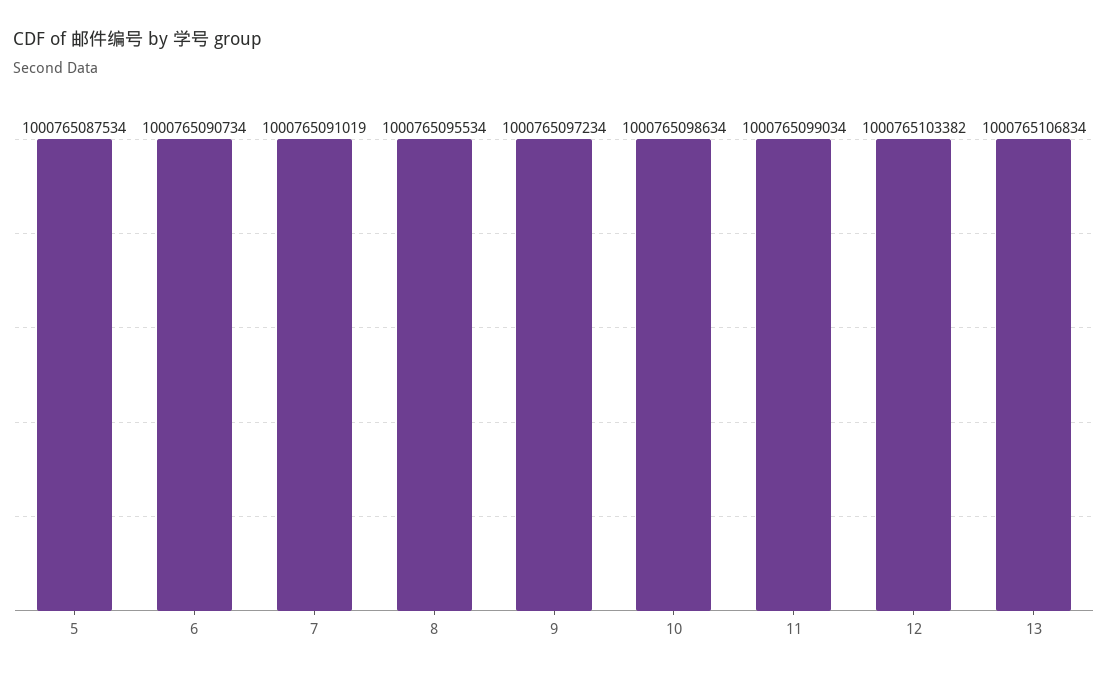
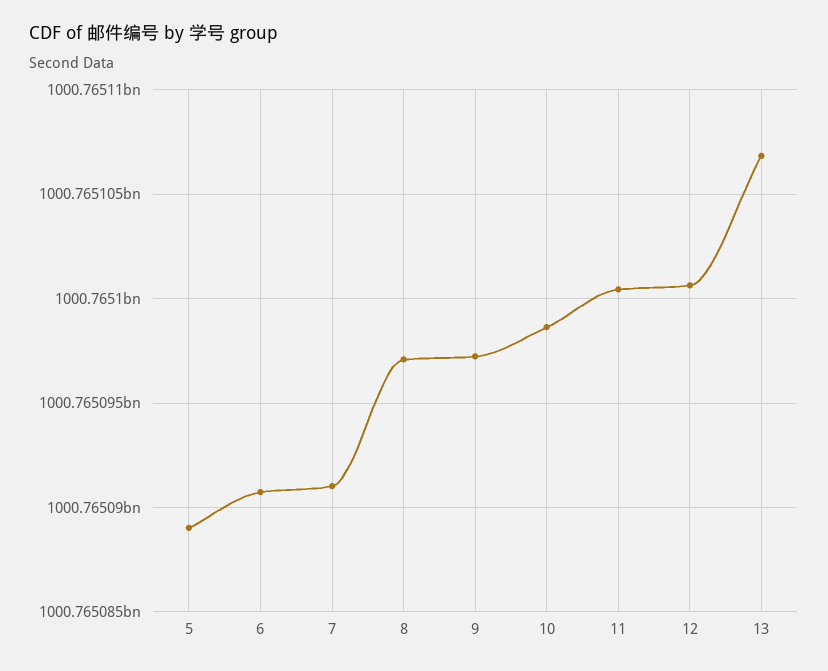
5: 1000765087534 -> 1000765089000
8: 1000765095534 -> 1000765097000
11: 1000765099034 -> 1000765100500
12: 1000765103382 -> 1000765100500

